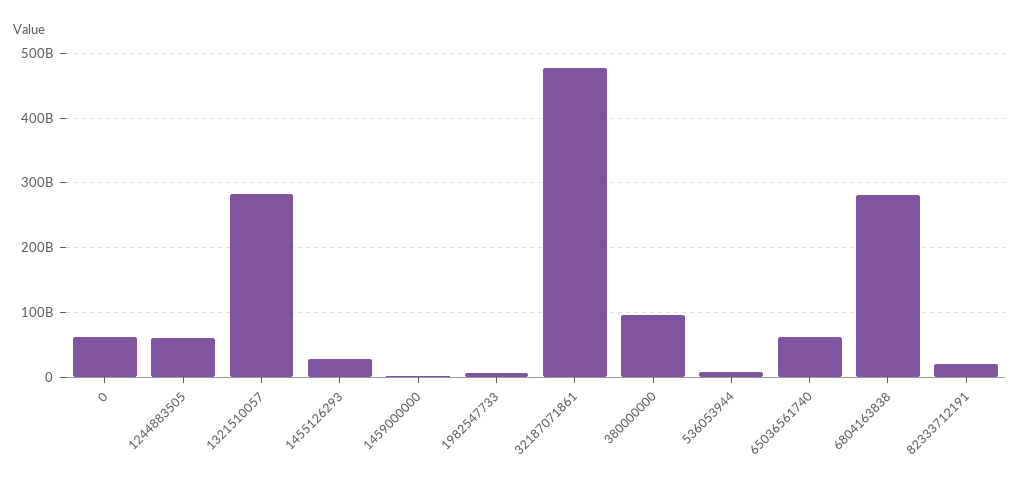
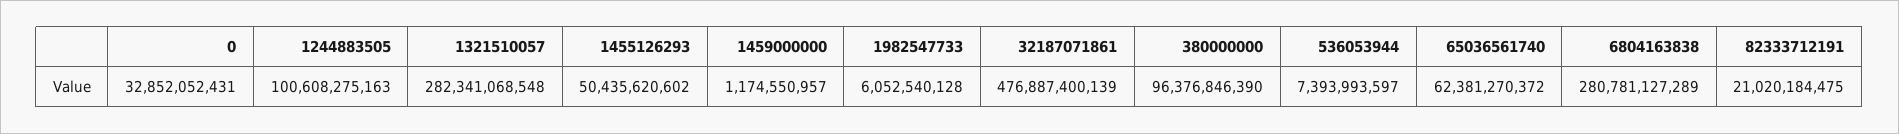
0: 60000000000 -> 32852052431
1244883505: 60000000000 -> 100608275163
1455126293: 30000000000 -> 50435620602

